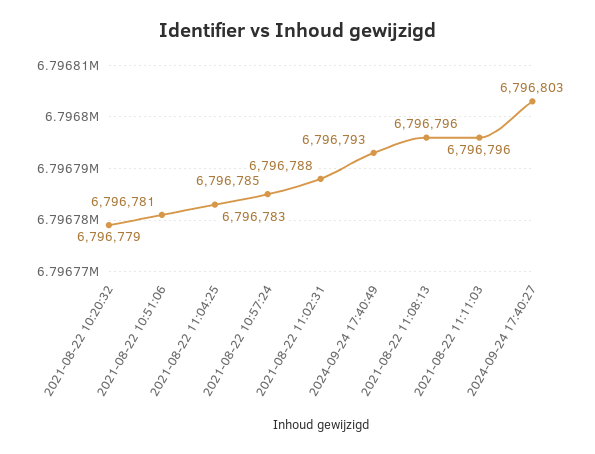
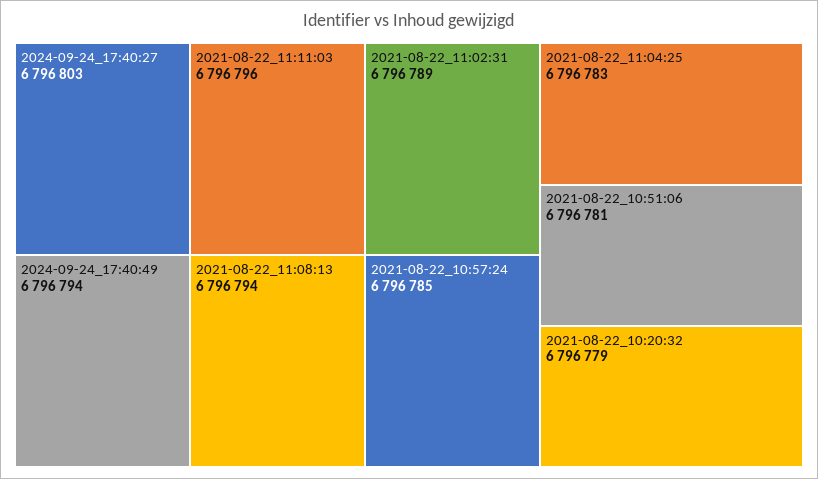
2021-08-22 11:02:31: 6796788 -> 6796789
2024-09-24 17:40:49: 6796793 -> 6796794
2021-08-22 11:08:13: 6796796 -> 6796794

